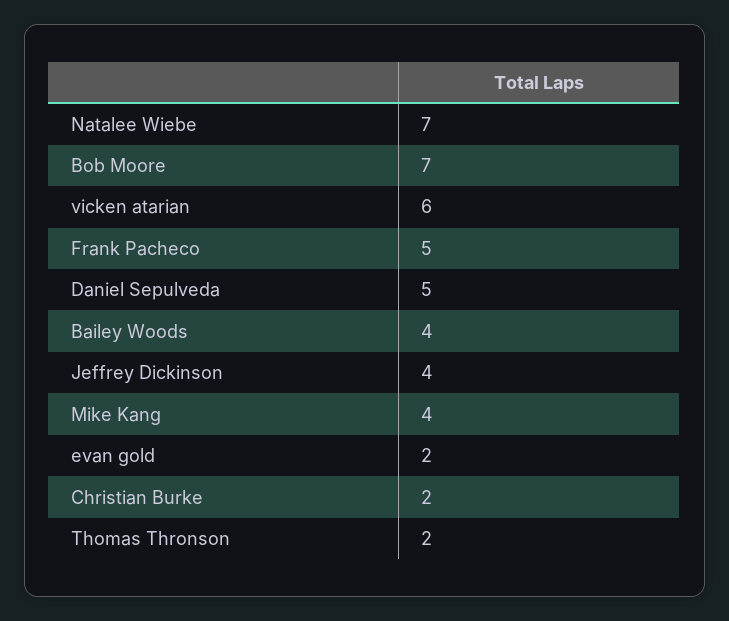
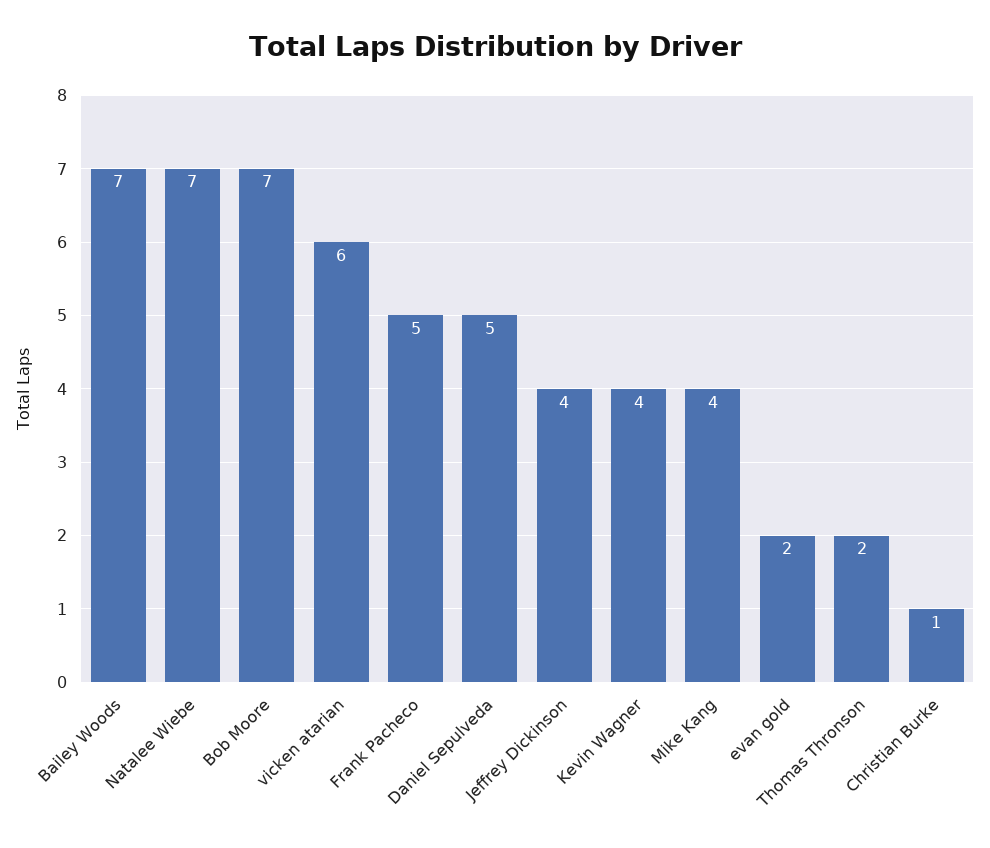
Bailey Woods: 4 -> 7
Christian Burke: 2 -> 1
Kevin Wagner: none -> 4

